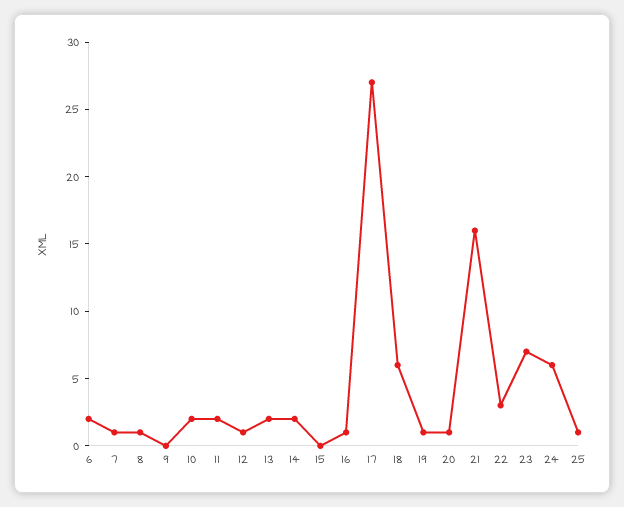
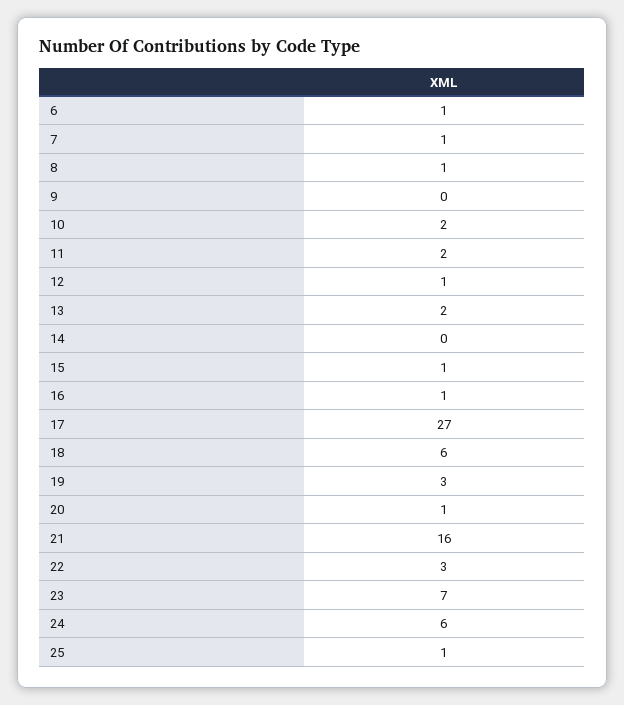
6: 2 -> 1
14: 2 -> 0
15: 0 -> 1
19: 1 -> 3

